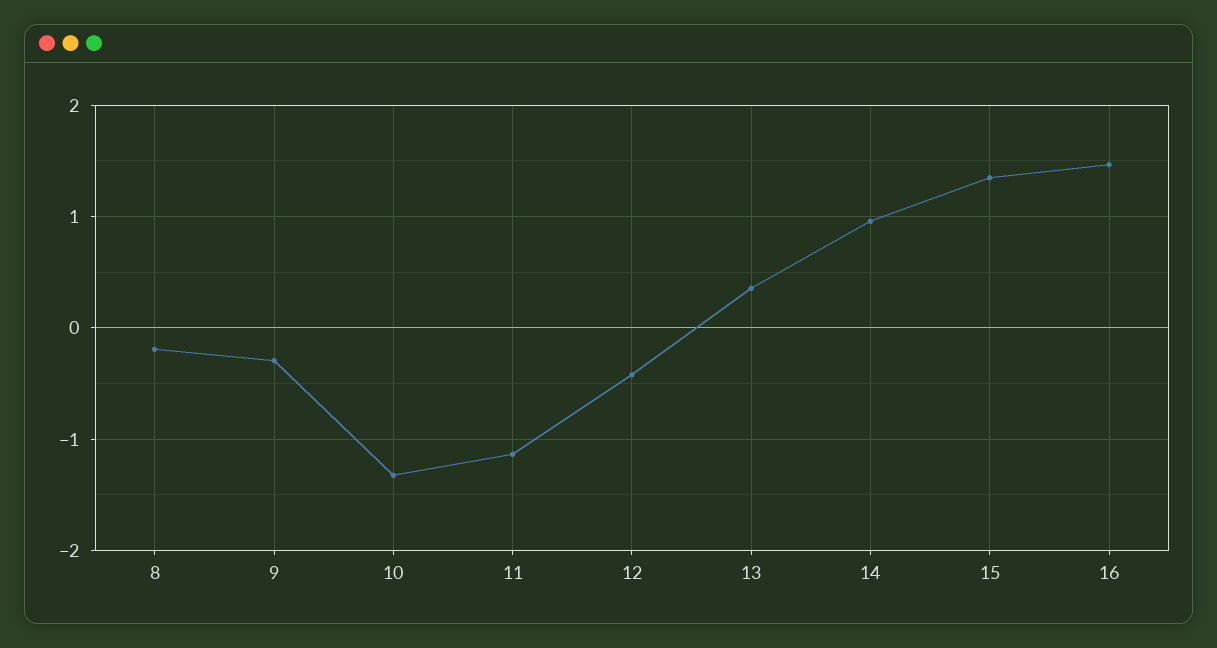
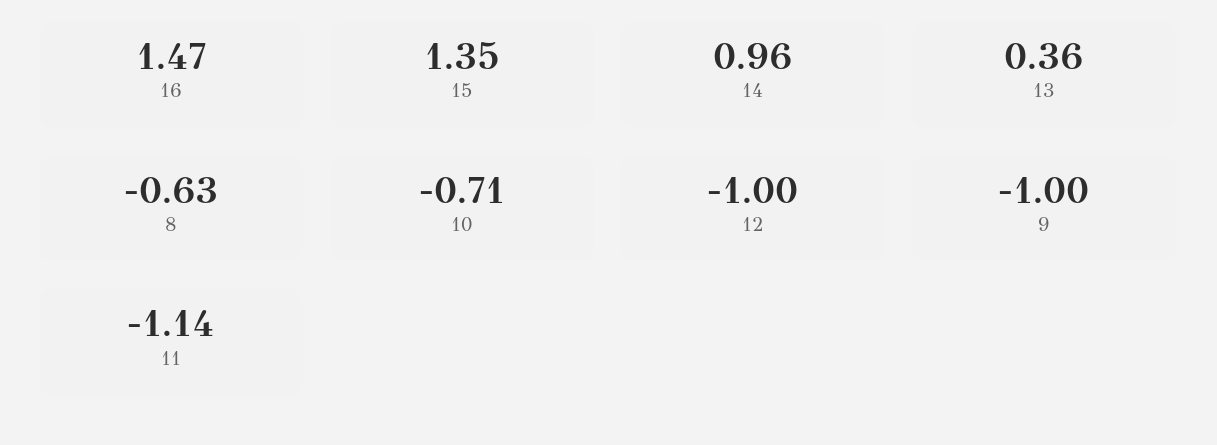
8: -0.2 -> -0.63
9: -0.3 -> -1
10: -1.3 -> -0.71
12: -0.4 -> -1

